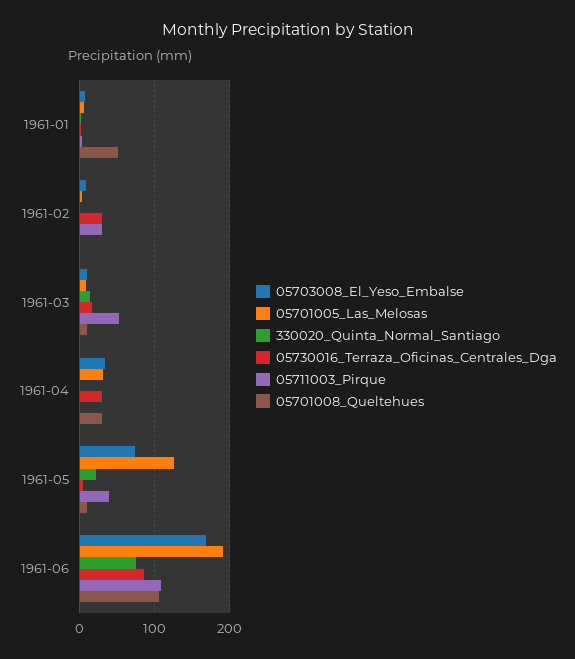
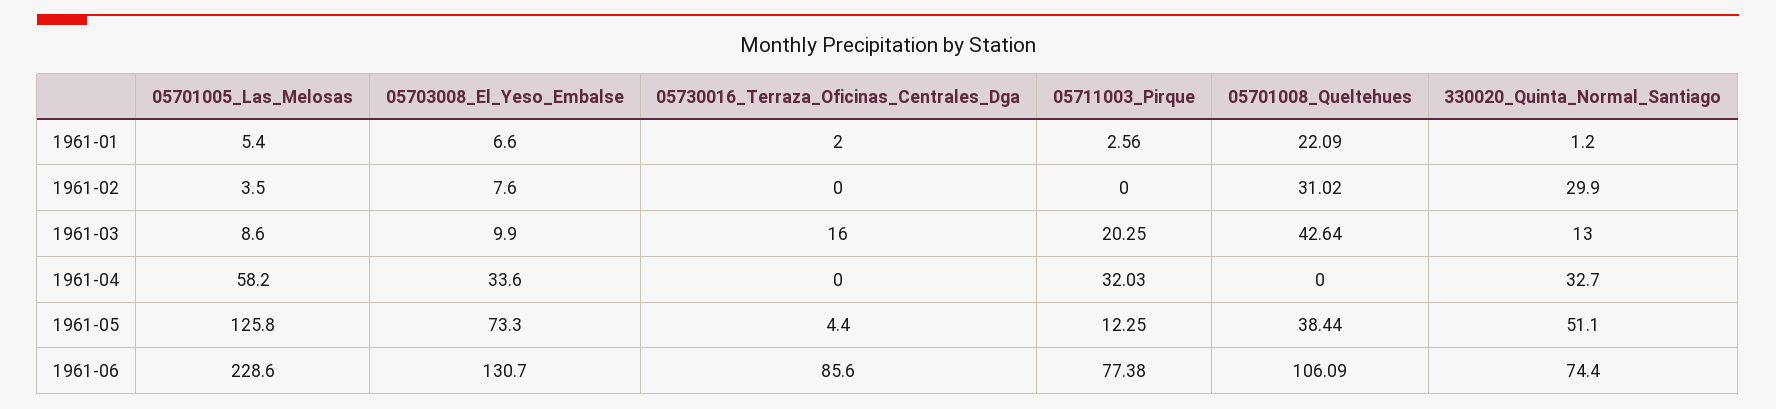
05701008_Queltehues, 1961-01: 50 -> 22.09
330020_Quinta_Normal_Santiago, 1961-02: 0 -> 29.9
05730016_Terraza_Oficinas_Centrales_Dga, 1961-02: 30 -> 0
05711003_Pirque, 1961-02: 30 -> 0
05701008_Queltehues, 1961-02: 0 -> 31.02
05711003_Pirque, 1961-03: 50 -> 20.25
05701008_Queltehues, 1961-03: 10 -> 42.64
05701005_Las_Melosas, 1961-04: 30 -> 58.2
330020_Quinta_Normal_Santiago, 1961-04: 0 -> 32.7
05730016_Terraza_Oficinas_Centrales_Dga, 1961-04: 30 -> 0
05711003_Pirque, 1961-04: 0 -> 32.03
05701008_Queltehues, 1961-04: 30 -> 0
330020_Quinta_Normal_Santiago, 1961-05: 20 -> 51.1
05711003_Pirque, 1961-05: 40 -> 12.25
05701008_Queltehues, 1961-05: 10 -> 38.44
05703008_El_Yeso_Embalse, 1961-06: 170 -> 130.7
05701005_Las_Melosas, 1961-06: 190 -> 228.6
05711003_Pirque, 1961-06: 110 -> 77.38

